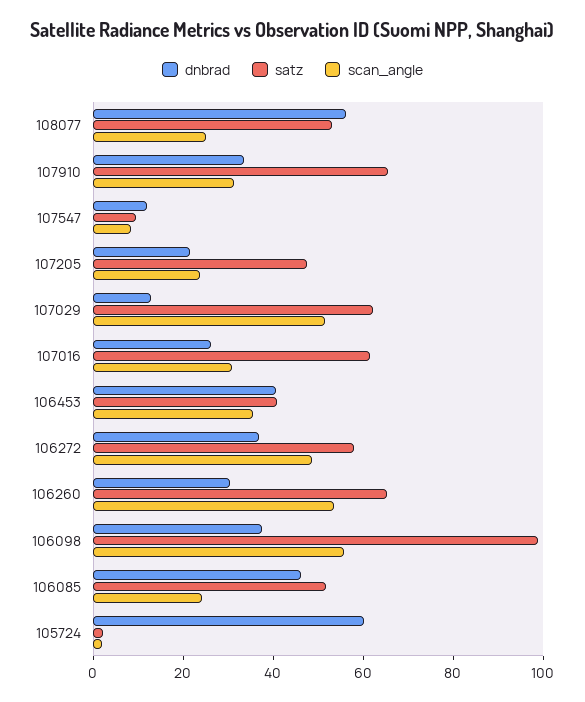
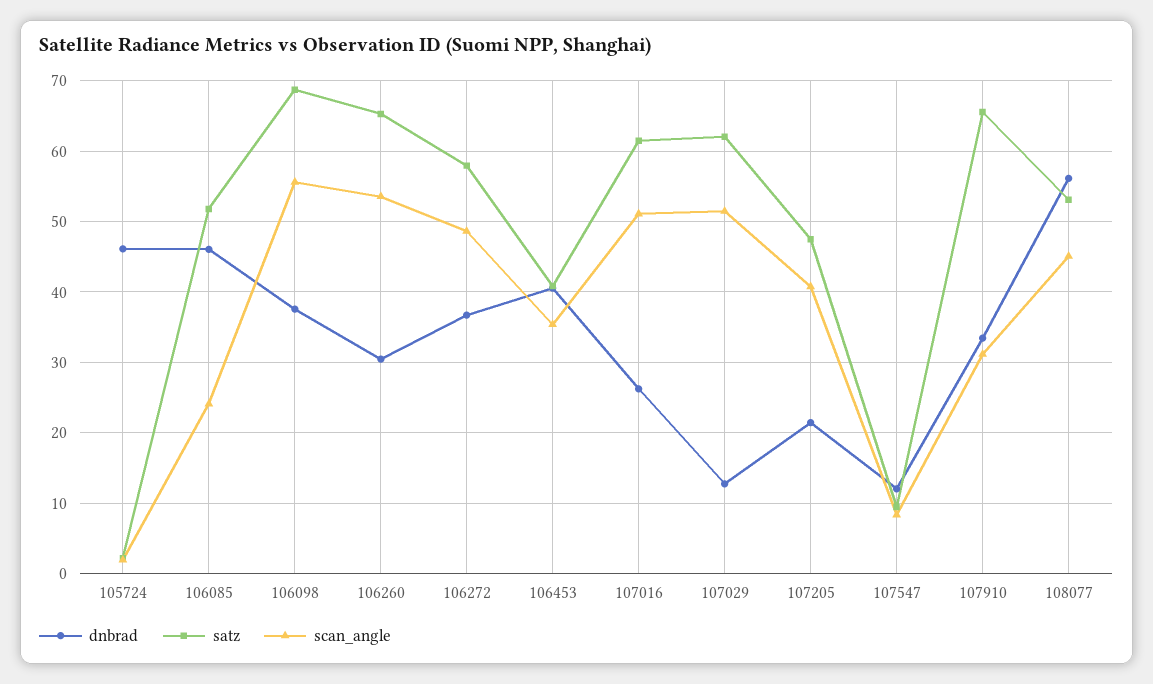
scan_angle, 108077: 25 -> 45
scan_angle, 107205: 25 -> 41
scan_angle, 107016: 30 -> 51
satz, 106098: 100 -> 69
dnbrad, 105724: 60 -> 46

